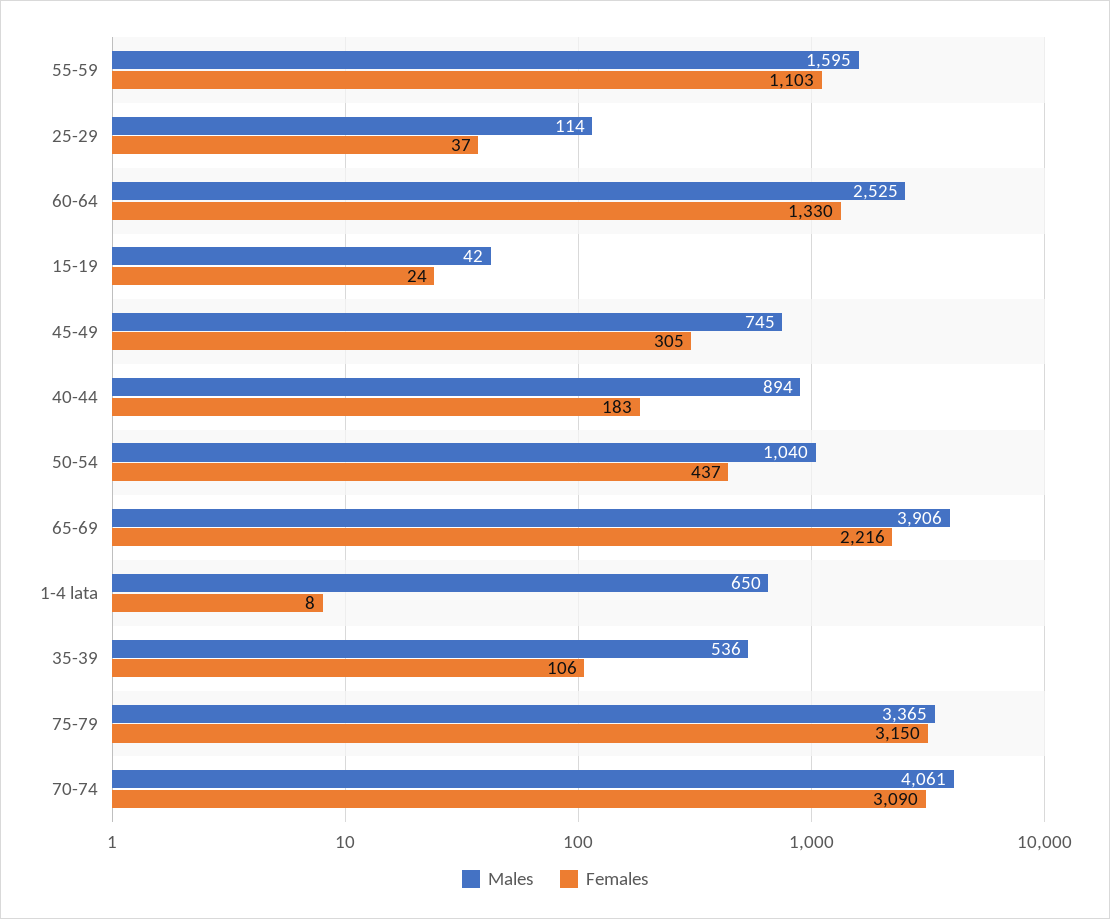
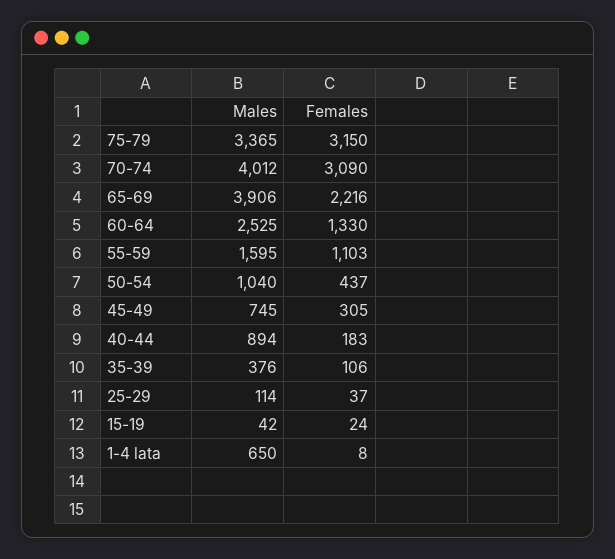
Males, 35-39: 536 -> 376
Males, 70-74: 4061 -> 4012

